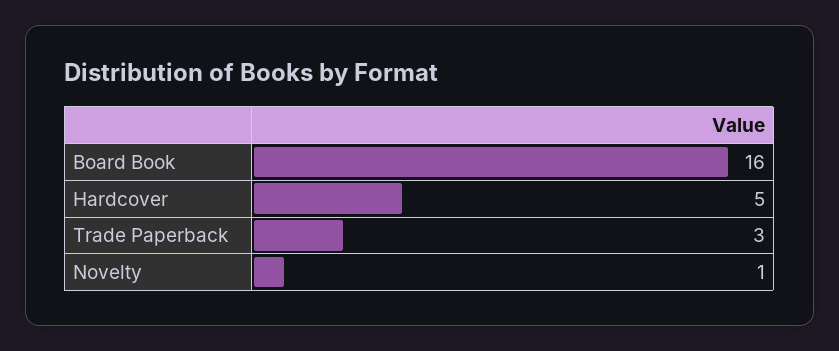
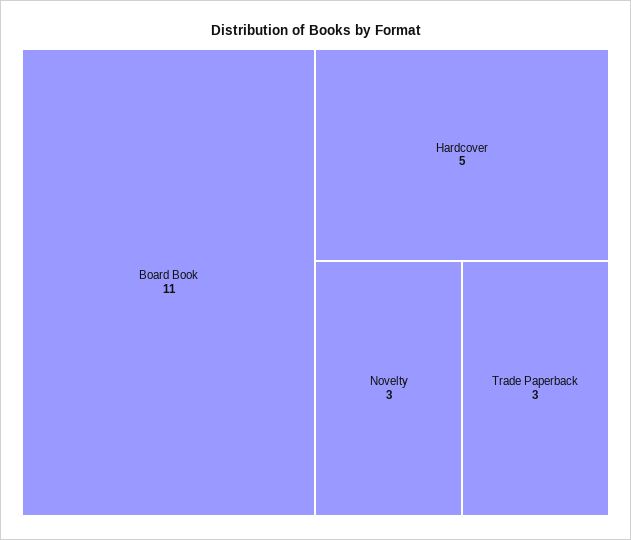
Board Book: 16 -> 11
Novelty: 1 -> 3

